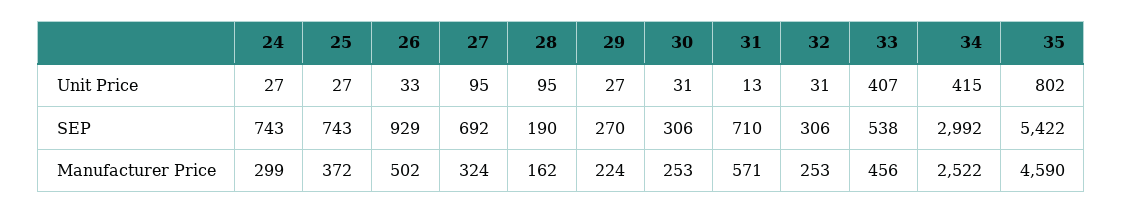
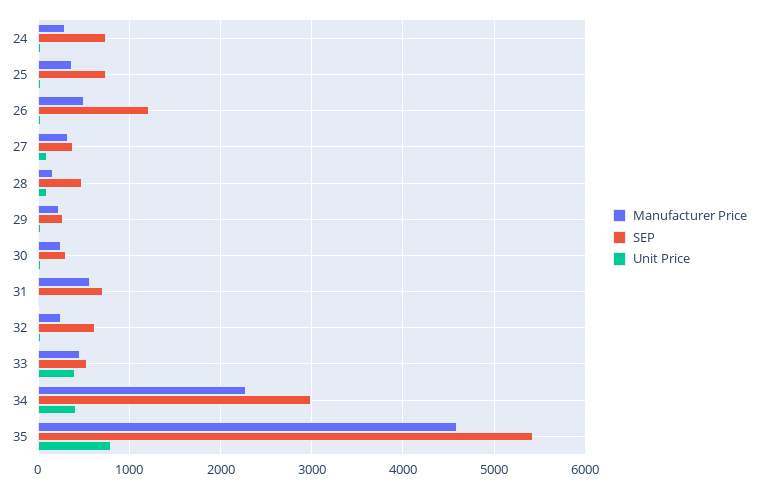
SEP, 26: 929 -> 1200
SEP, 27: 692 -> 400
SEP, 28: 190 -> 500
SEP, 32: 306 -> 600
Manufacturer Price, 34: 2522 -> 2300

